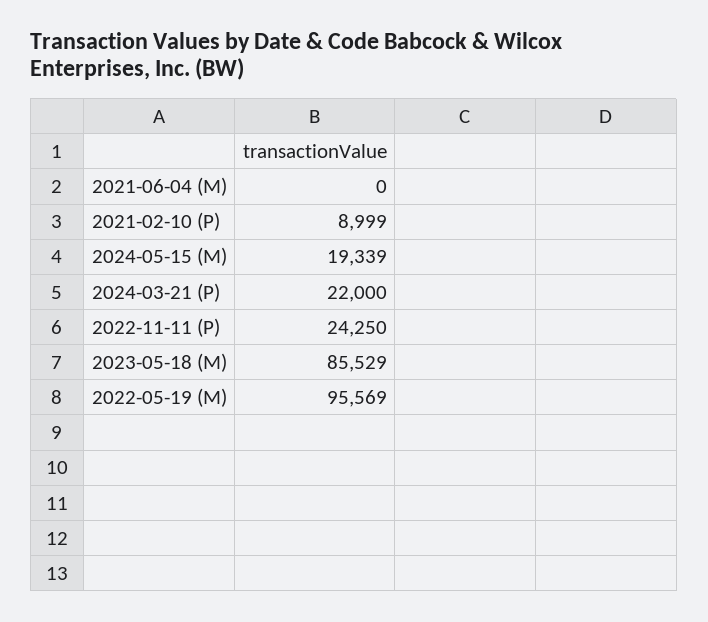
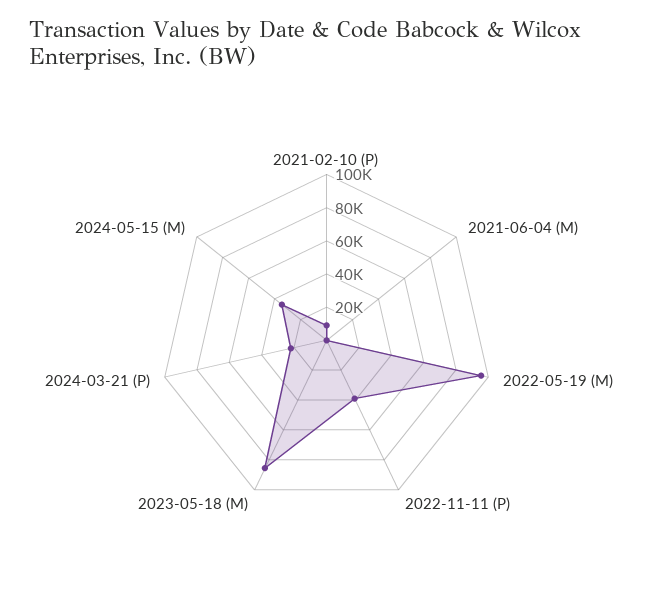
2024-05-15 (M): 19339 -> 35000
2022-11-11 (P): 24250 -> 40000

